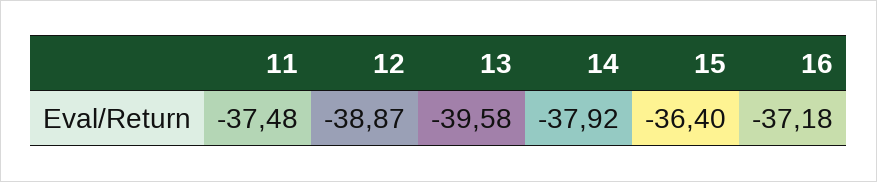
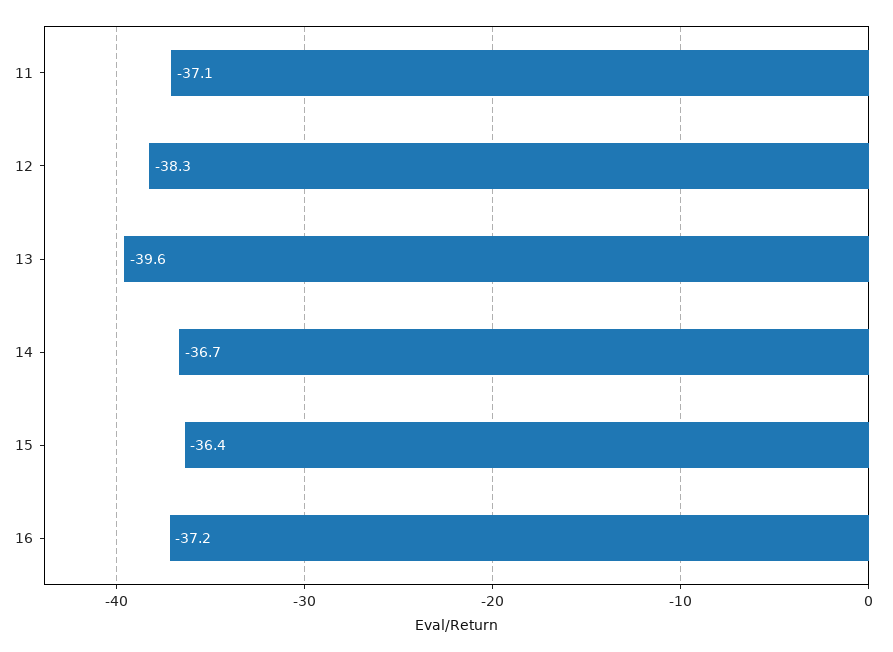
11: -37.48 -> -37.1
12: -38.87 -> -38.3
14: -37.92 -> -36.7

